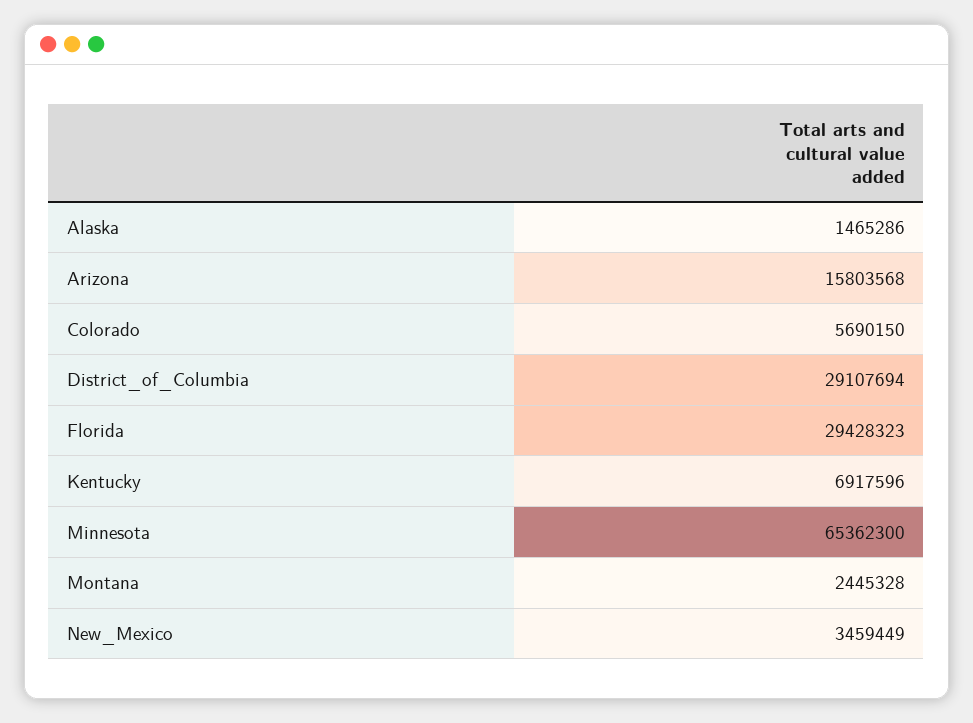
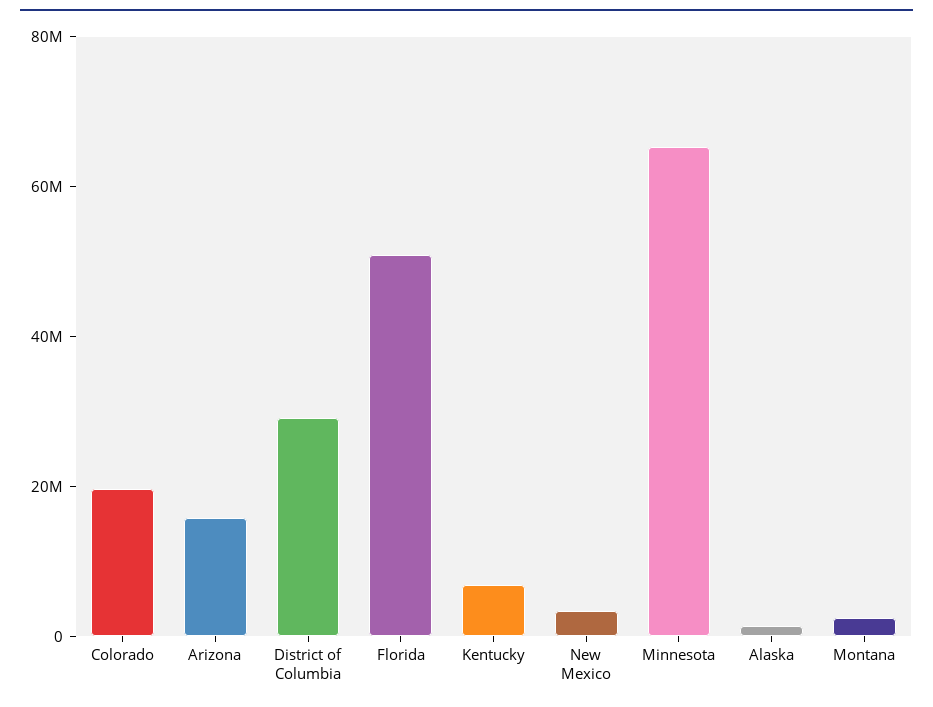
Colorado: 5690150 -> 20000000
Florida: 29428323 -> 50000000

